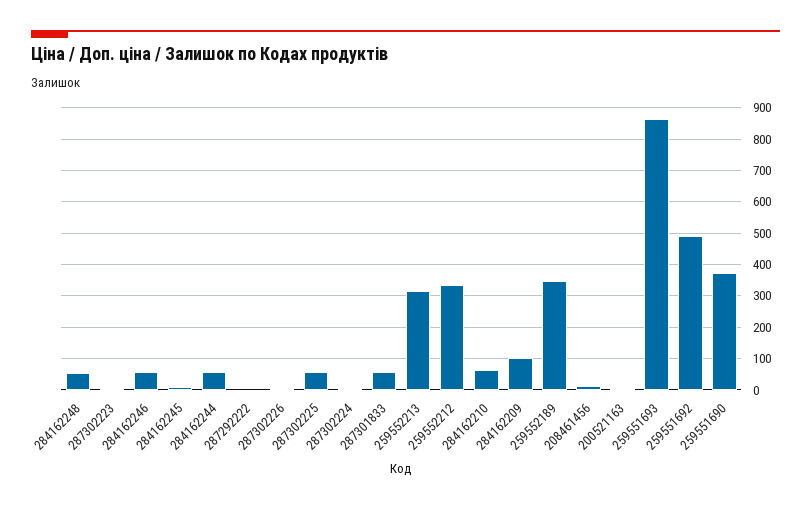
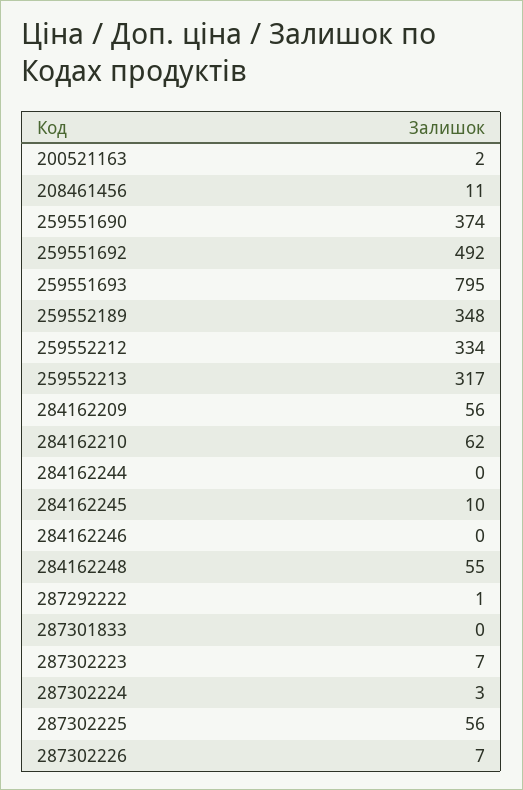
284162246: 60 -> 0
284162244: 60 -> 0
287301833: 60 -> 0
284162209: 100 -> 56
259551693: 860 -> 795

